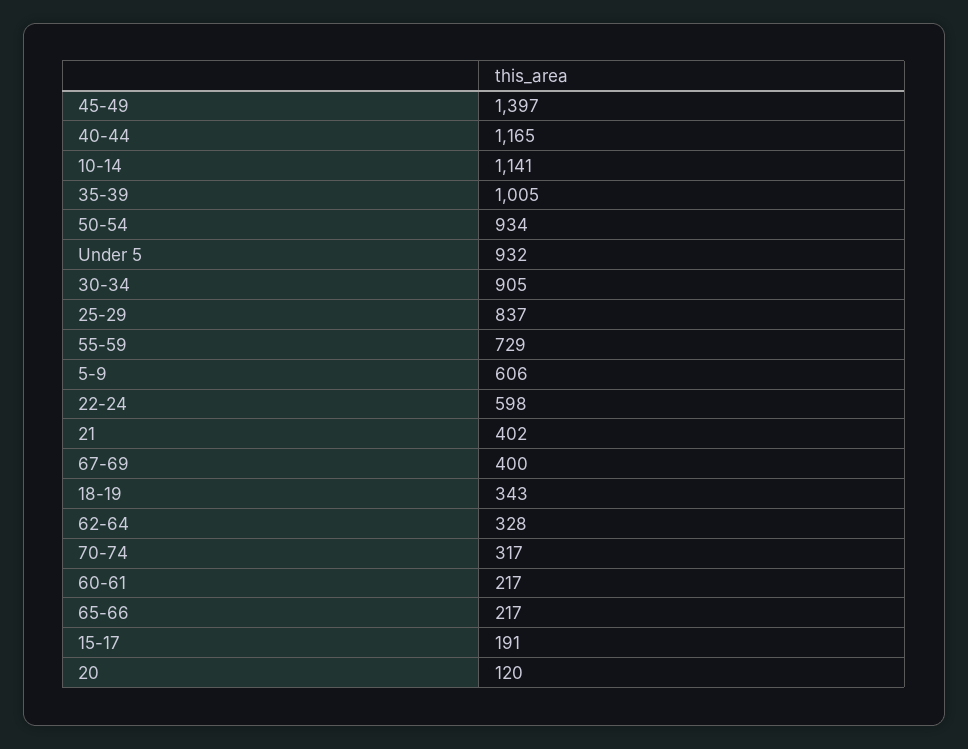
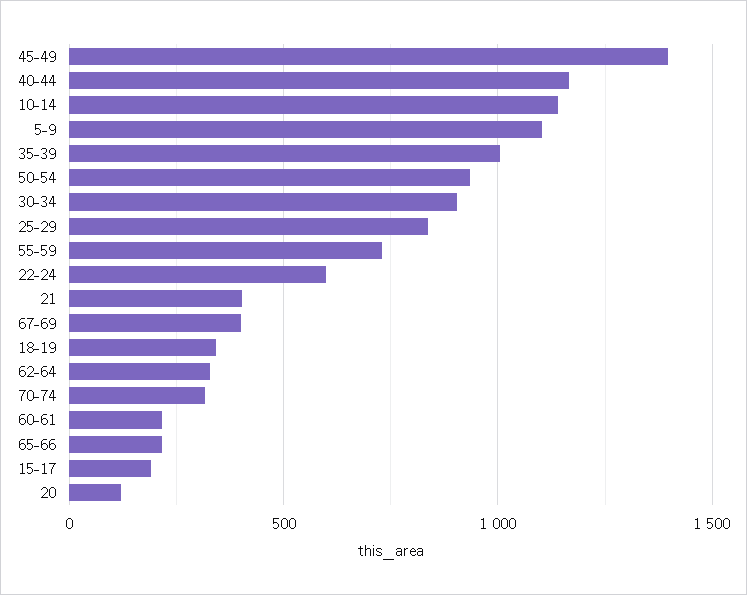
Under 5: 932 -> none
5-9: 606 -> 1100

